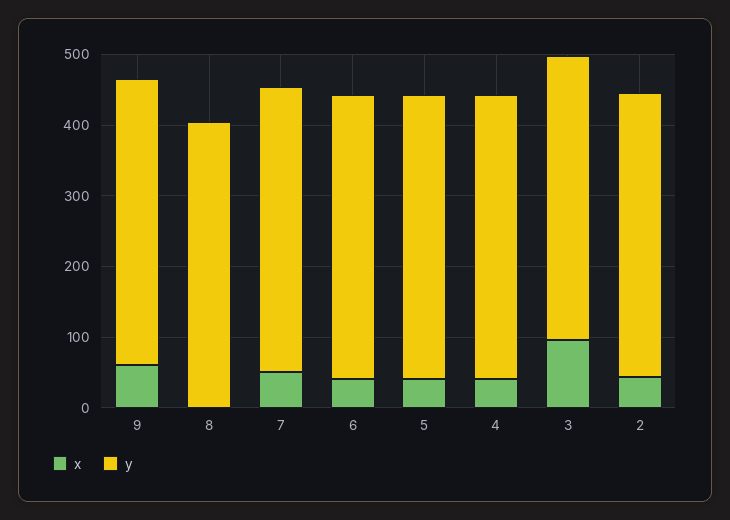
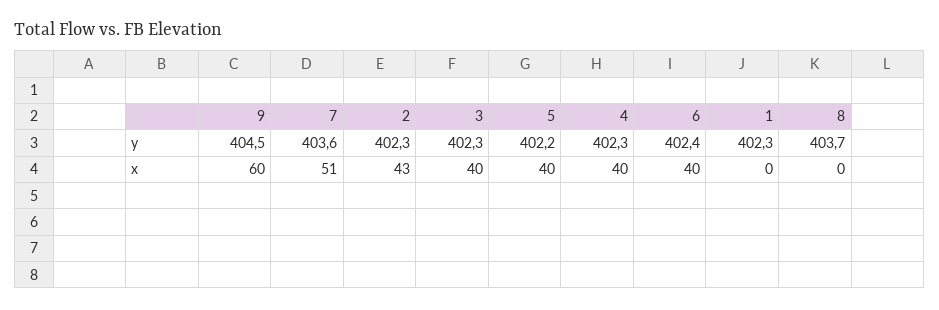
x, 3: 100 -> 40
y, 1: none -> 402.3
x, 1: none -> 0

